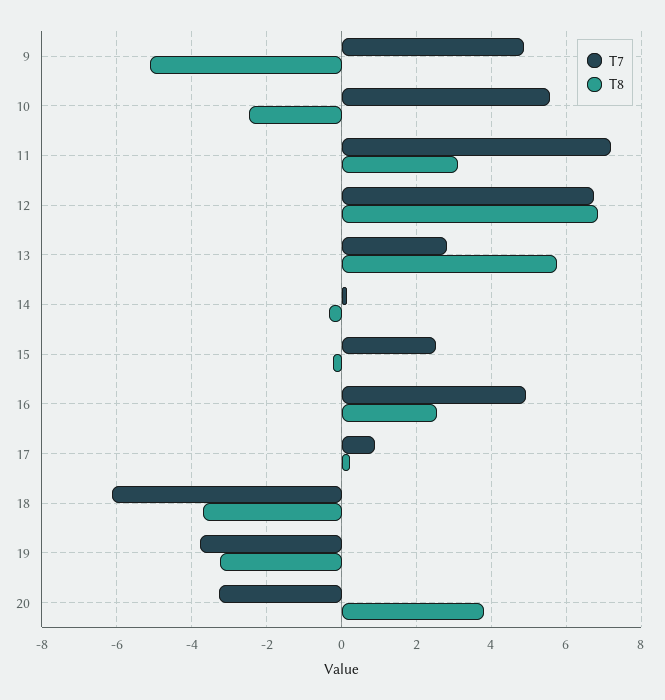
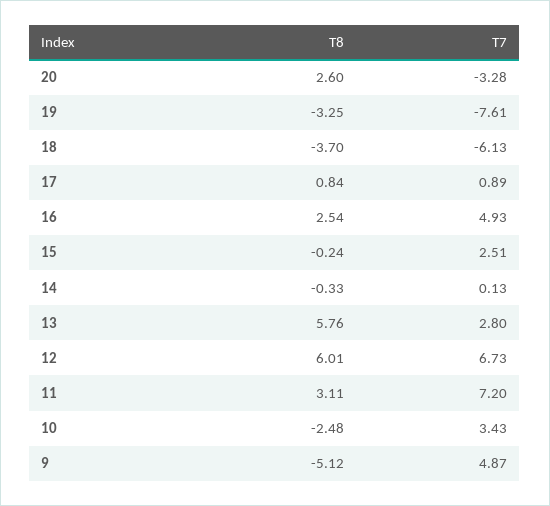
T7, 10: 5.6 -> 3.43
T8, 12: 6.8 -> 6.01
T8, 17: 0.2 -> 0.84
T7, 19: -3.8 -> -7.61
T8, 20: 3.8 -> 2.6

